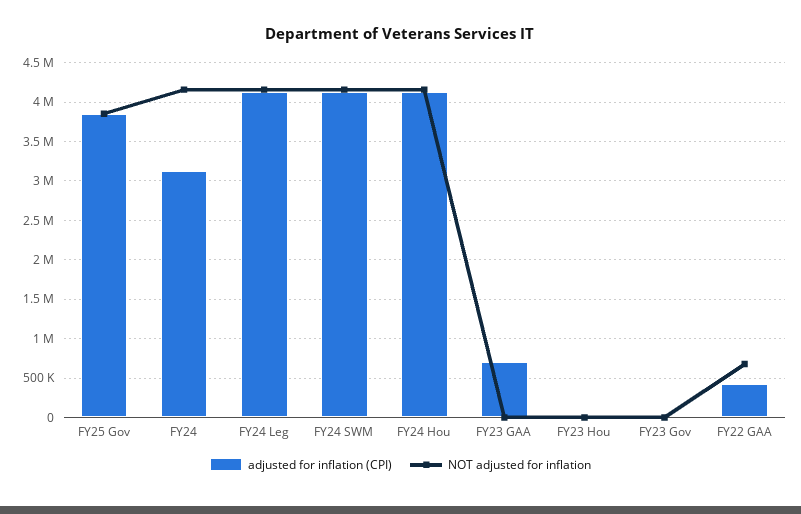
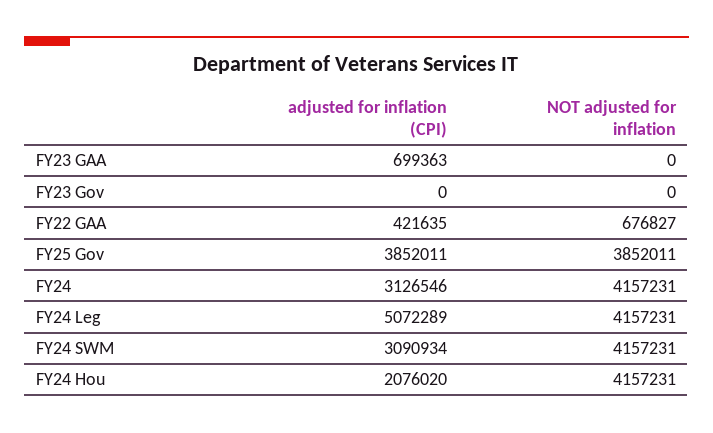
adjusted for inflation (CPI), FY24 Leg: 4100000 -> 5072289
adjusted for inflation (CPI), FY24 SWM: 4100000 -> 3090934
adjusted for inflation (CPI), FY24 Hou: 4100000 -> 2076020
adjusted for inflation (CPI), FY23 Hou: 0 -> none
NOT adjusted for inflation, FY23 Hou: 0 -> none

